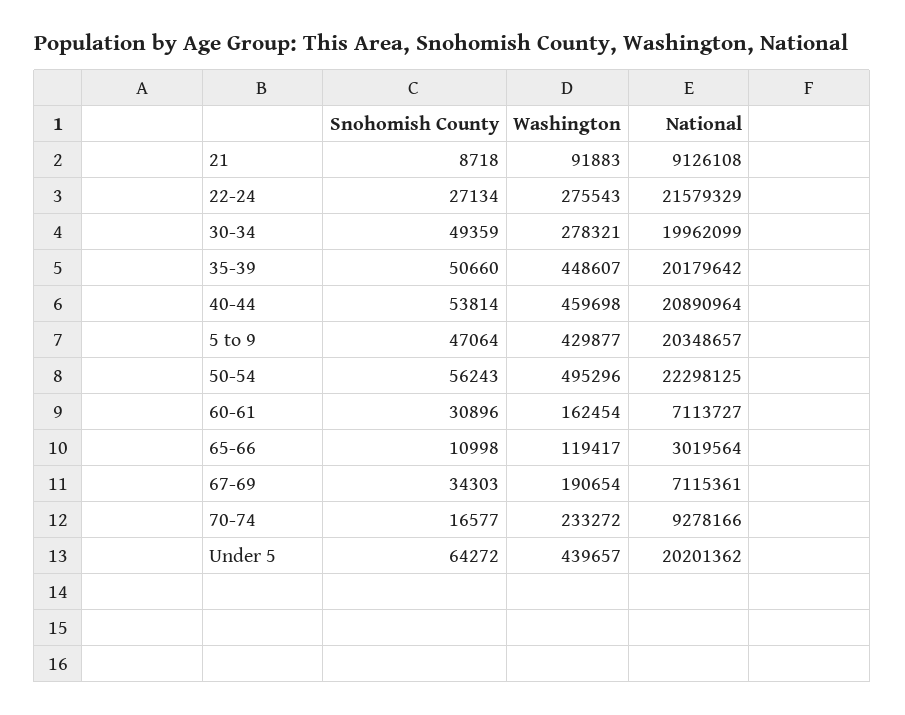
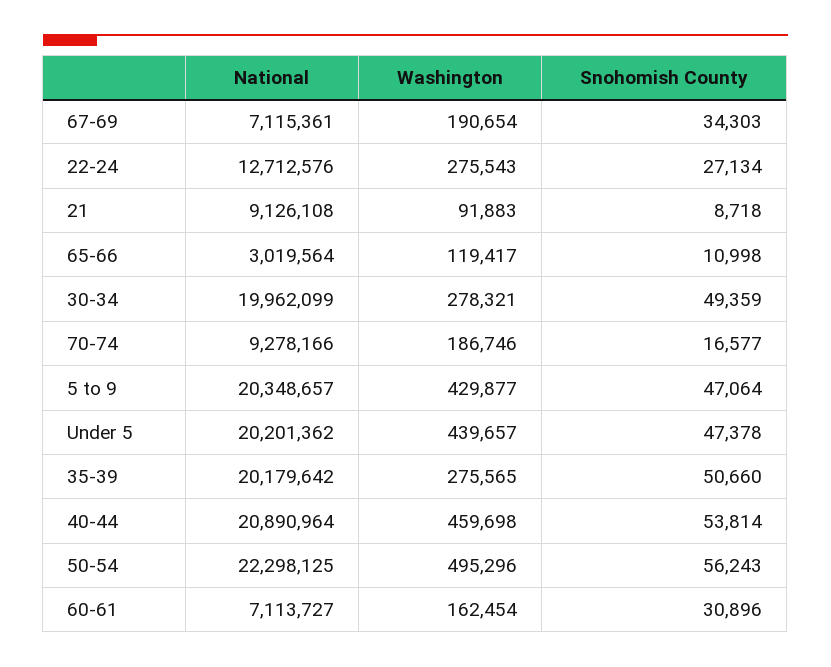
National, 22-24: 21579329 -> 12712576
Washington, 35-39: 448607 -> 275565
Washington, 70-74: 233272 -> 186746
Snohomish County, Under 5: 64272 -> 47378

